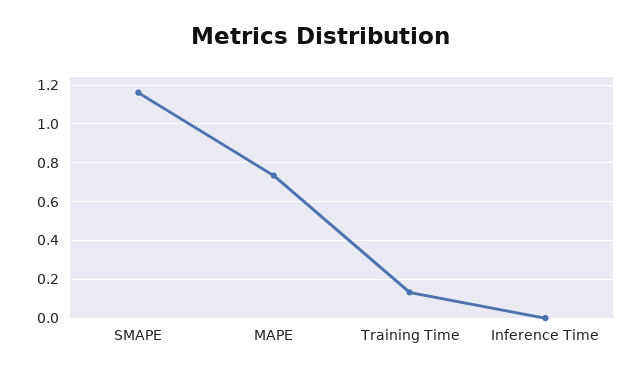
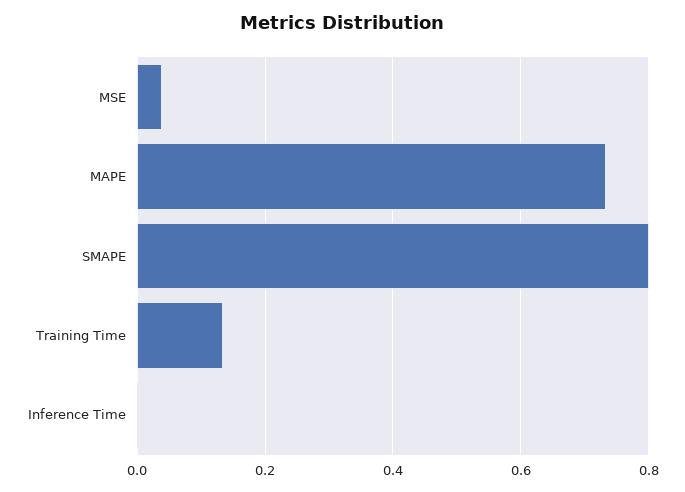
SMAPE: 1.15 -> 0.8
MSE: none -> 0.04

